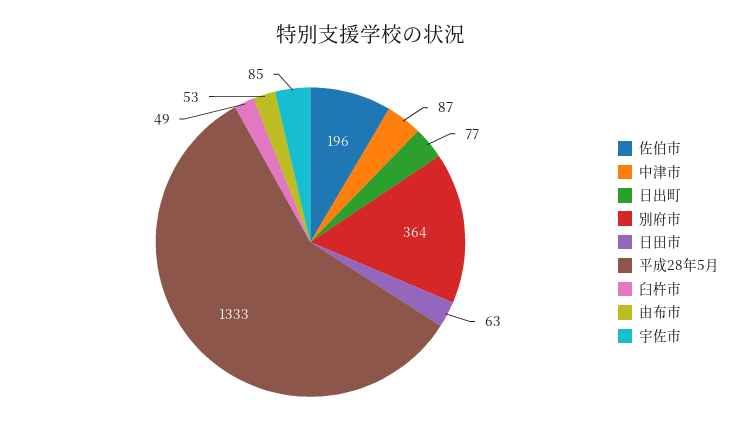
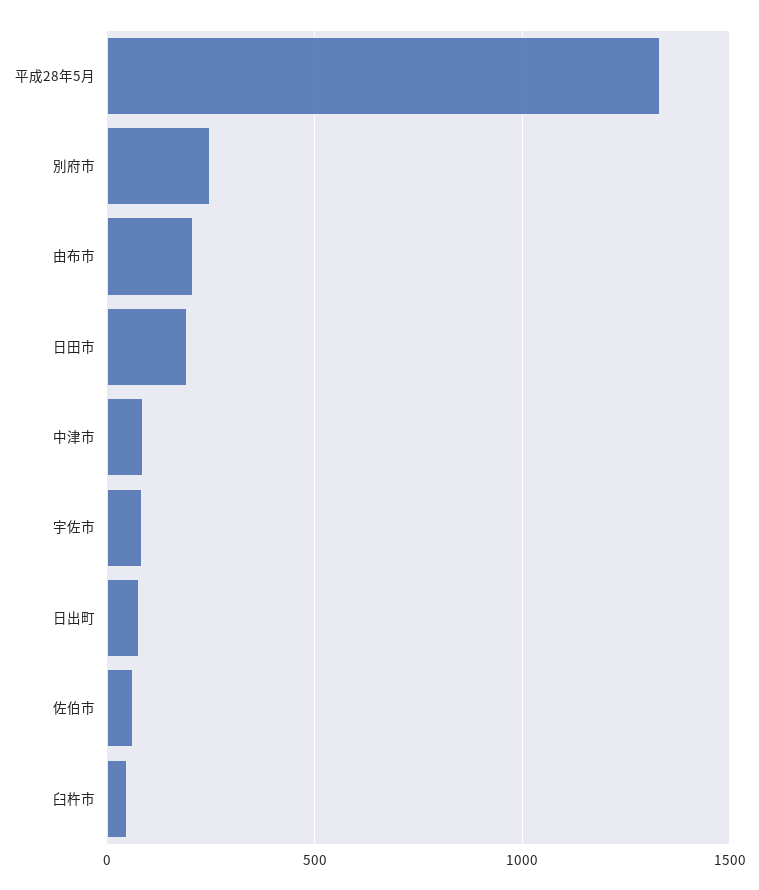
佐伯市: 196 -> 50
別府市: 364 -> 250
日田市: 63 -> 200
由布市: 53 -> 200

